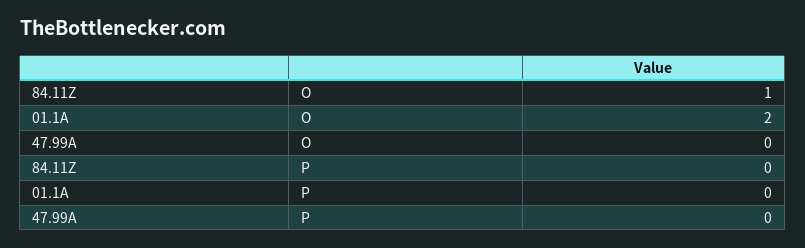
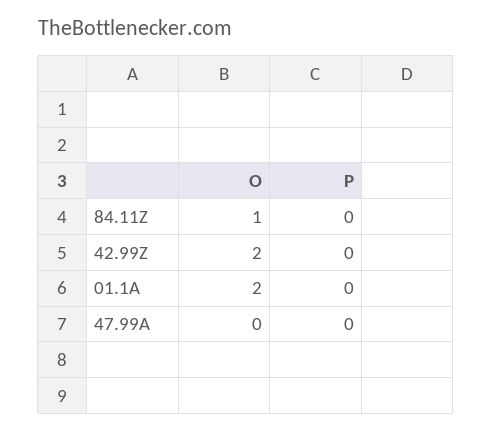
42.99Z, O: none -> 2
42.99Z, P: none -> 0

